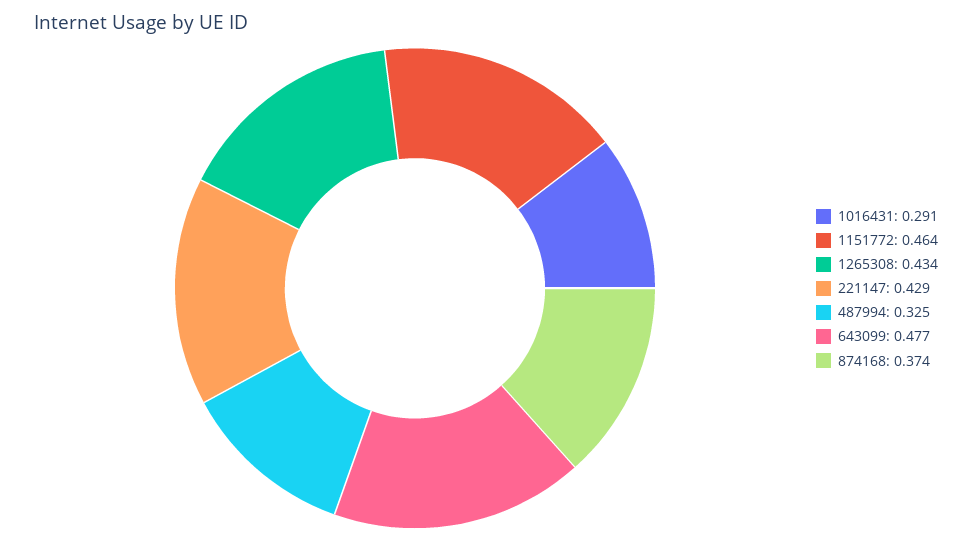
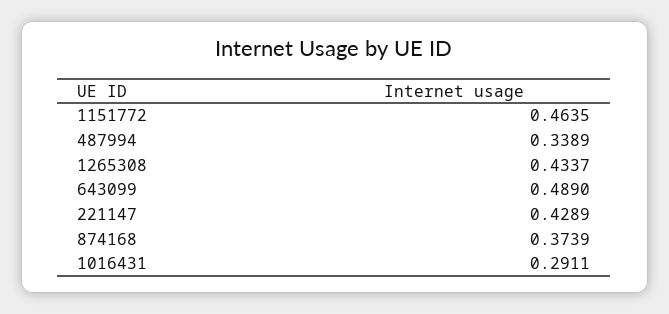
487994: 0.325 -> 0.3389
643099: 0.477 -> 0.489

